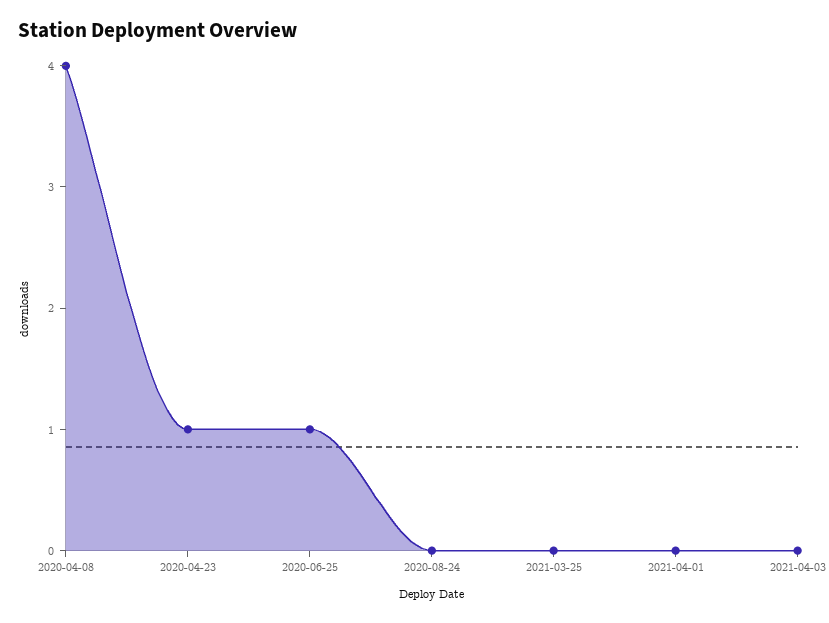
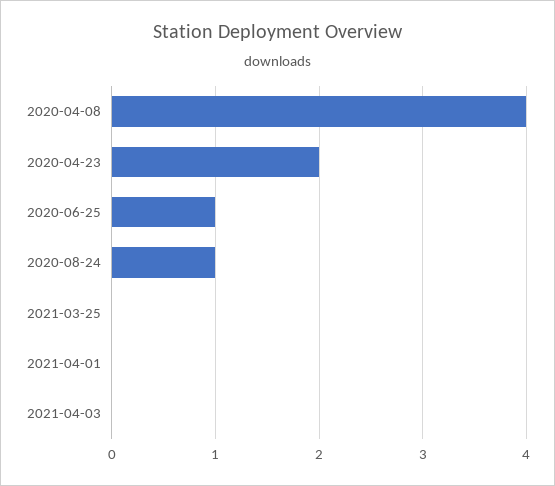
2020-04-23: 1 -> 2
2020-08-24: 0 -> 1

